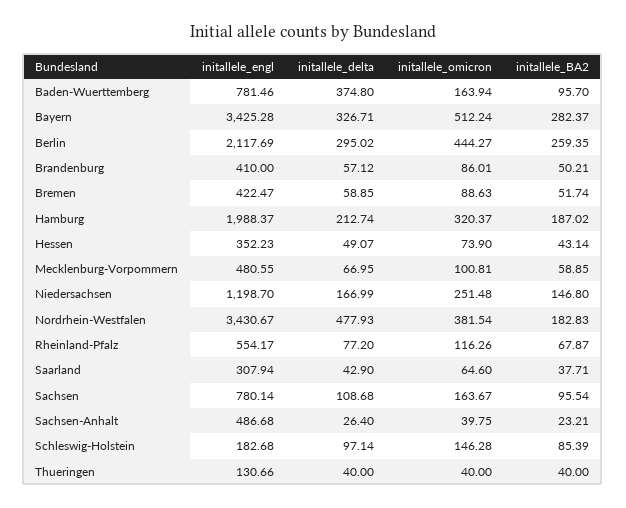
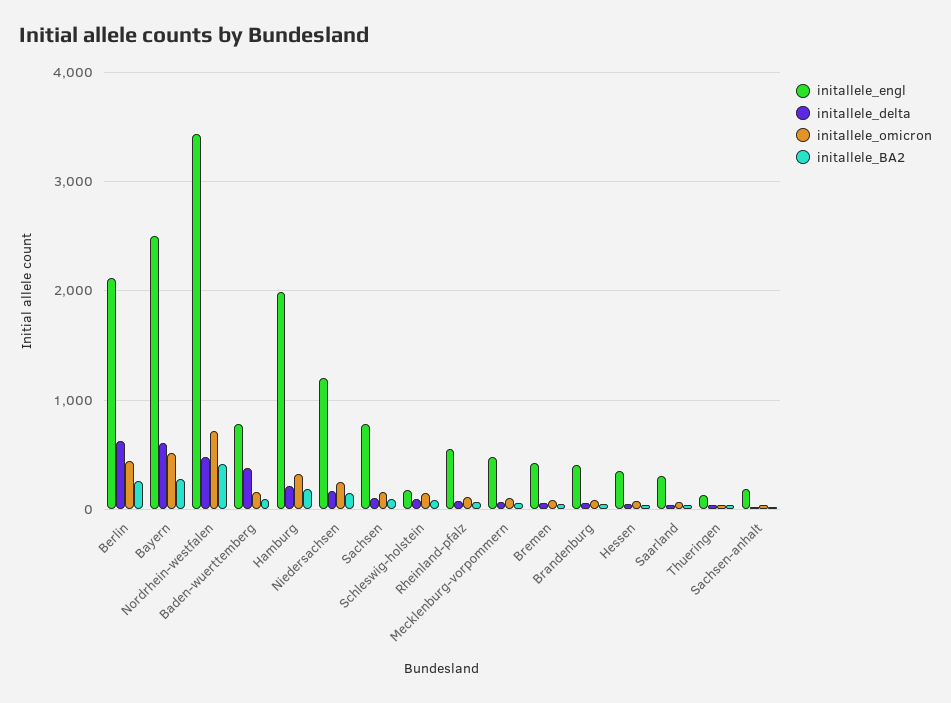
initallele_engl, Bayern: 3425.28 -> 2500
initallele_delta, Bayern: 326.71 -> 600
initallele_delta, Berlin: 295.02 -> 600
initallele_omicron, Nordrhein-Westfalen: 381.54 -> 700
initallele_BA2, Nordrhein-Westfalen: 182.83 -> 400
initallele_engl, Sachsen-Anhalt: 486.68 -> 200

